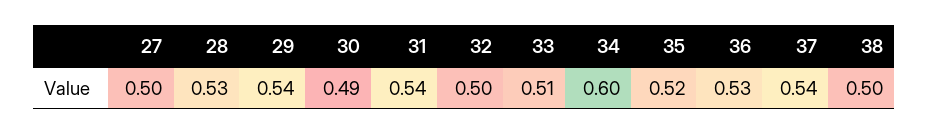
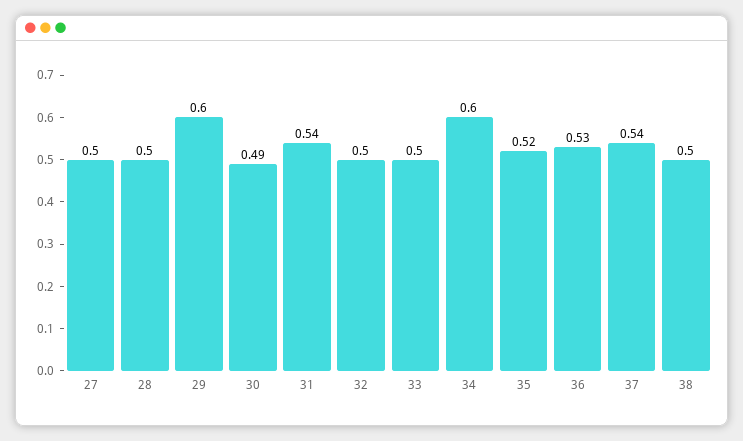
28: 0.53 -> 0.5
29: 0.54 -> 0.6
33: 0.51 -> 0.5

